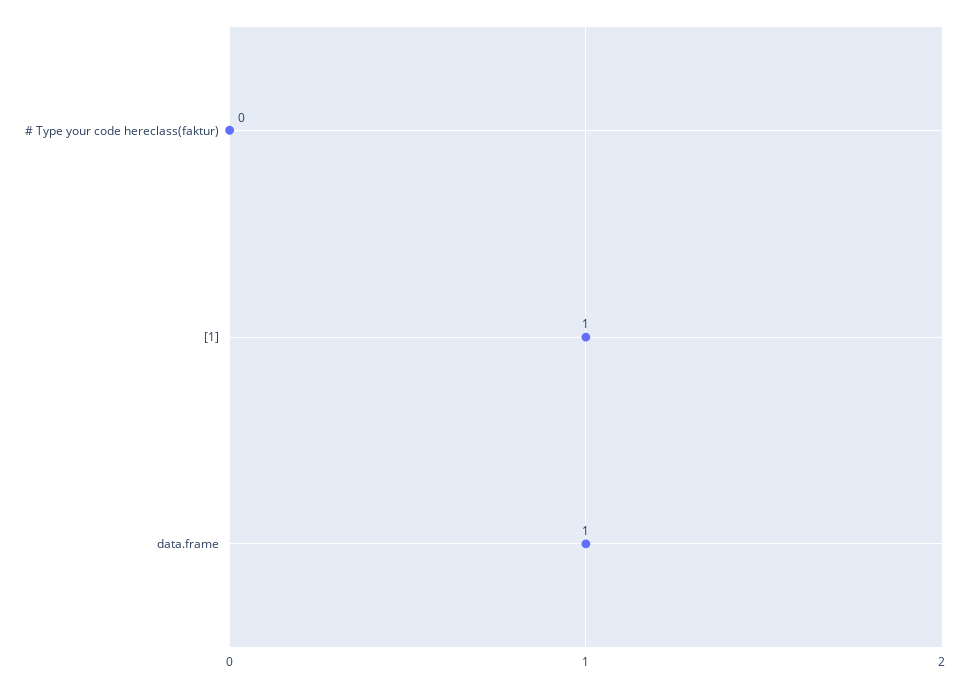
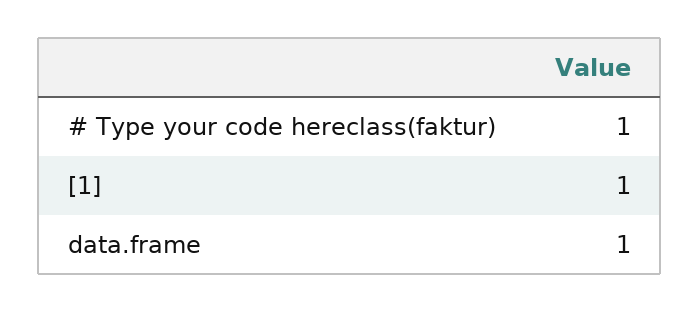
# Type your code hereclass(faktur): 0 -> 1

